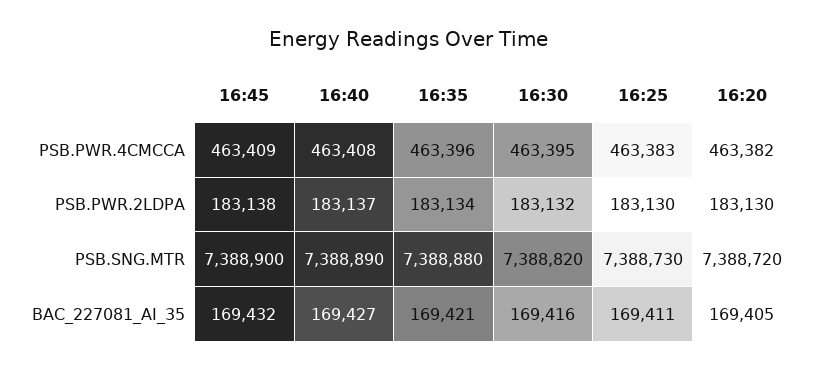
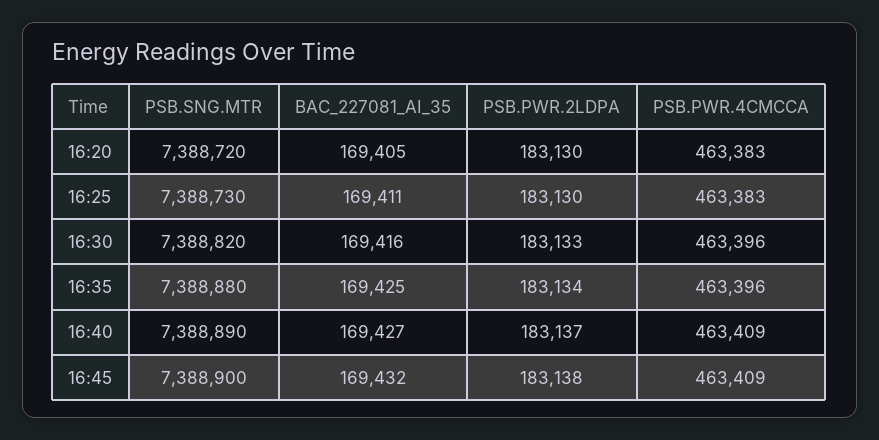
16:40, PSB.PWR.4CMCCA: 463408 -> 463409
16:30, PSB.PWR.4CMCCA: 463395 -> 463396
16:20, PSB.PWR.4CMCCA: 463382 -> 463383
16:30, PSB.PWR.2LDPA: 183132 -> 183133
16:35, BAC_227081_AI_35: 169421 -> 169425

